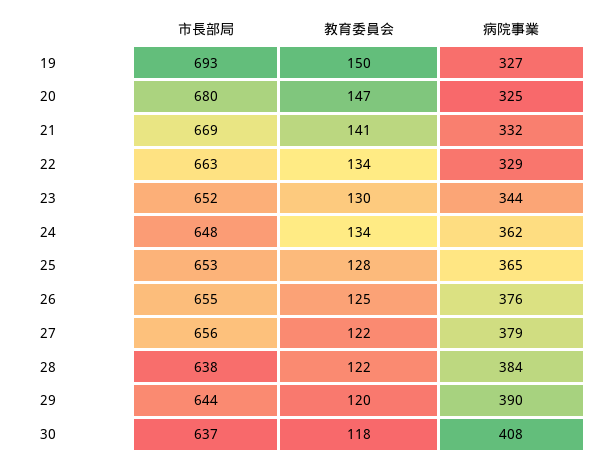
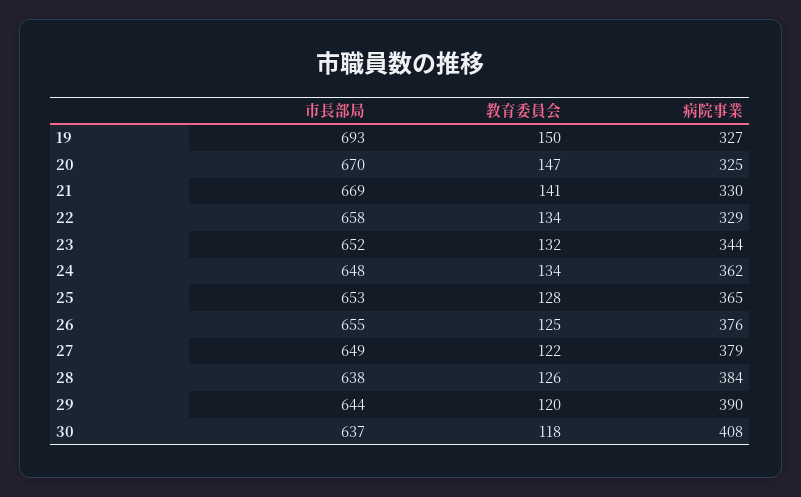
市長部局, 20: 680 -> 670
病院事業, 21: 332 -> 330
市長部局, 22: 663 -> 658
教育委員会, 23: 130 -> 132
市長部局, 27: 656 -> 649
教育委員会, 28: 122 -> 126

